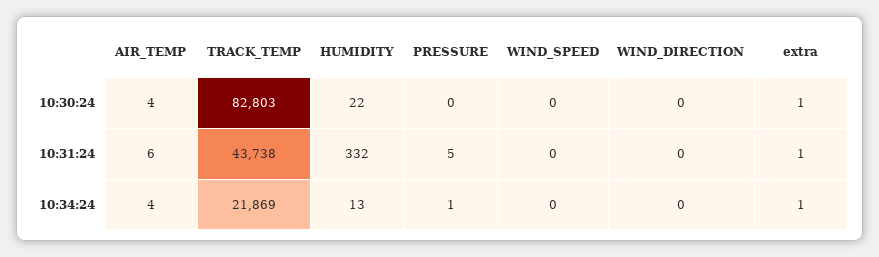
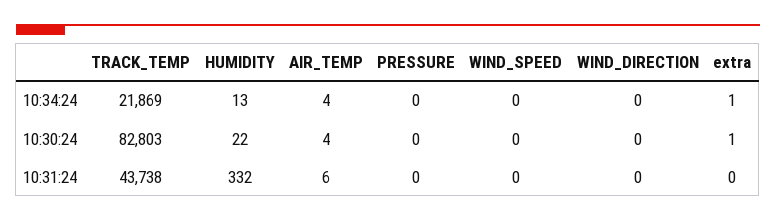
PRESSURE, 10:31:24: 5 -> 0
extra, 10:31:24: 1 -> 0
PRESSURE, 10:34:24: 1 -> 0

